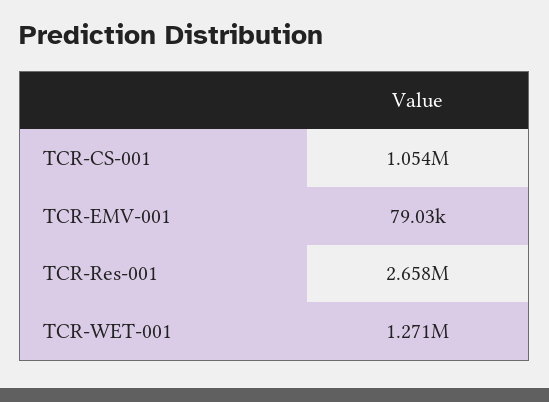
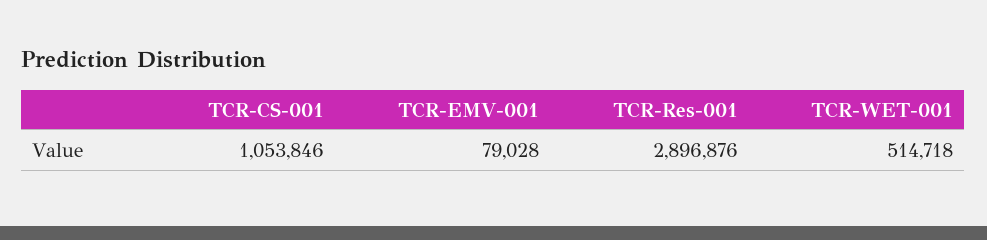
TCR-Res-001: 2658000 -> 2896876
TCR-WET-001: 1271000 -> 514718

